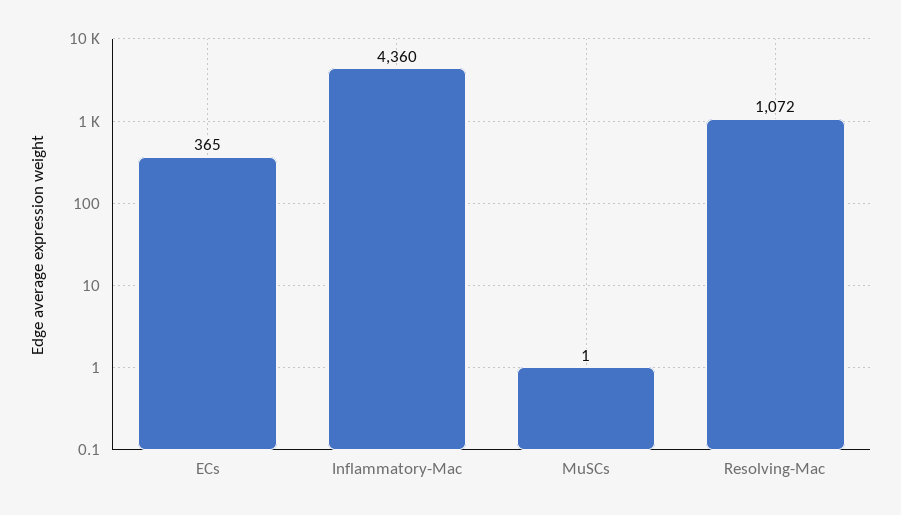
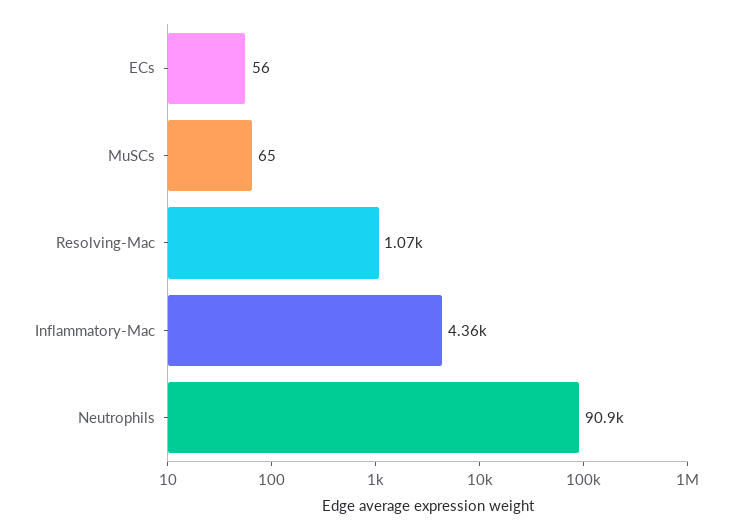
ECs: 365 -> 56
MuSCs: 1 -> 65
Neutrophils: none -> 90900

